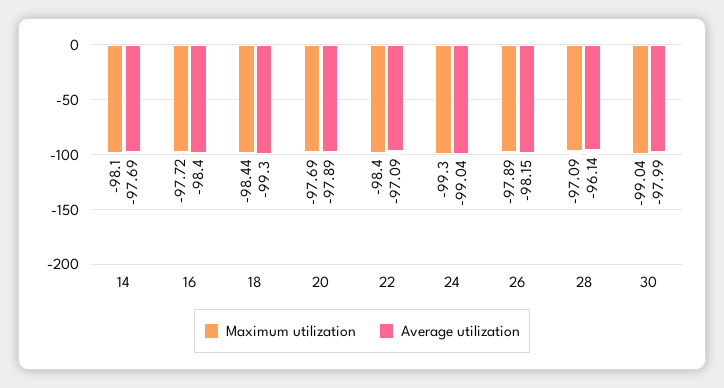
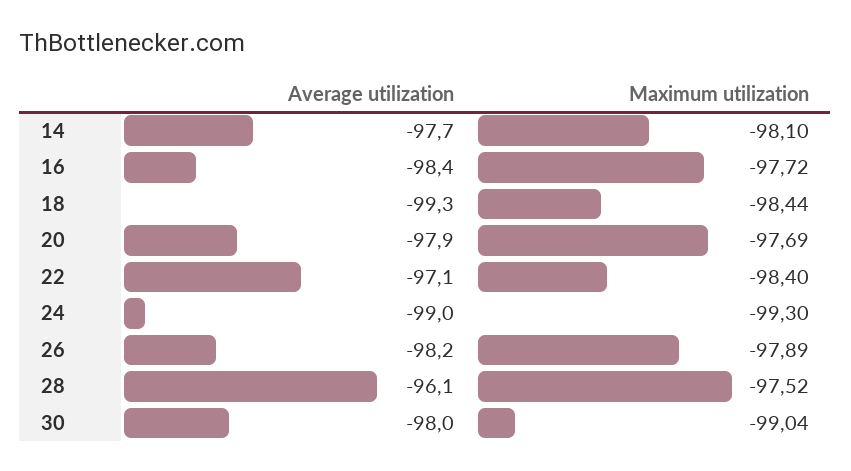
Maximum utilization, 28: -97.09 -> -97.52

